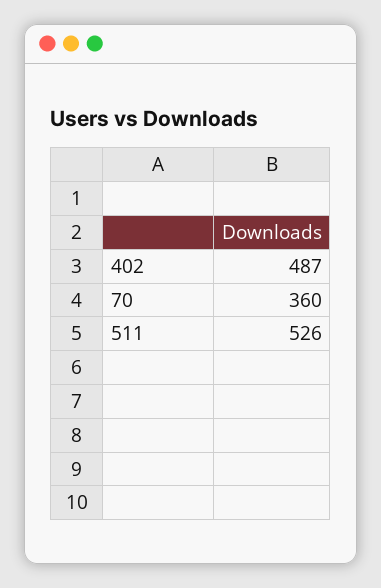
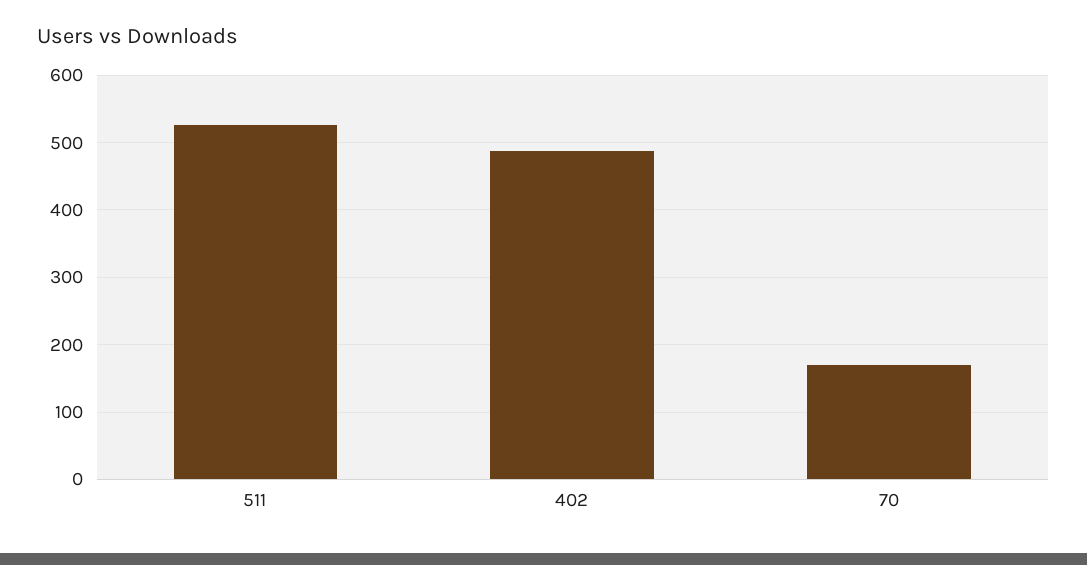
70: 360 -> 170

